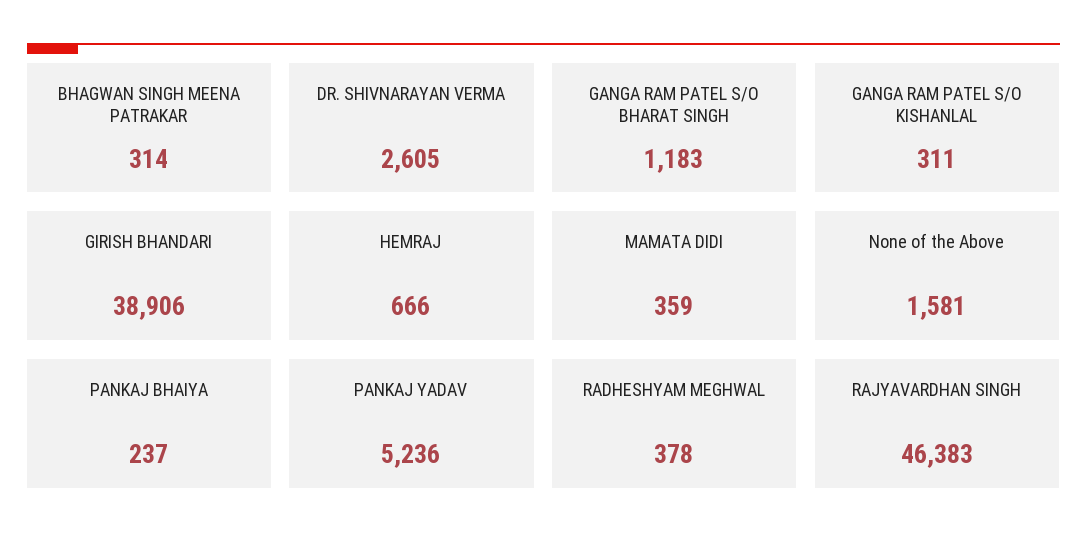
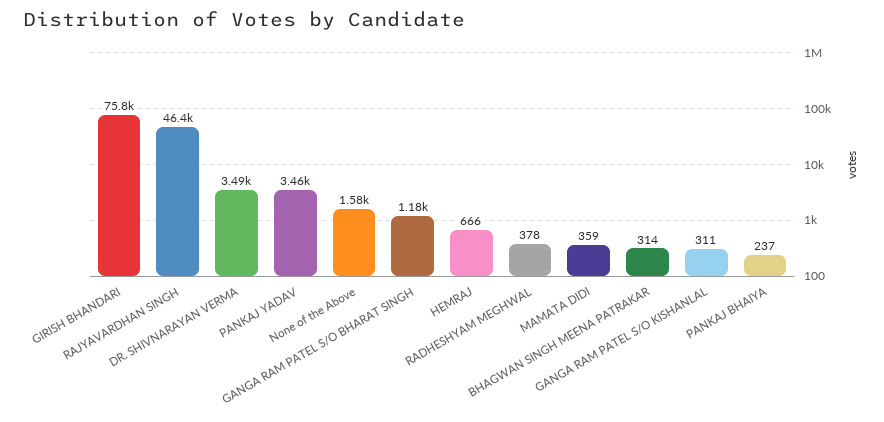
DR. SHIVNARAYAN VERMA: 2605 -> 3490
GIRISH BHANDARI: 38906 -> 75800
PANKAJ YADAV: 5236 -> 3460

